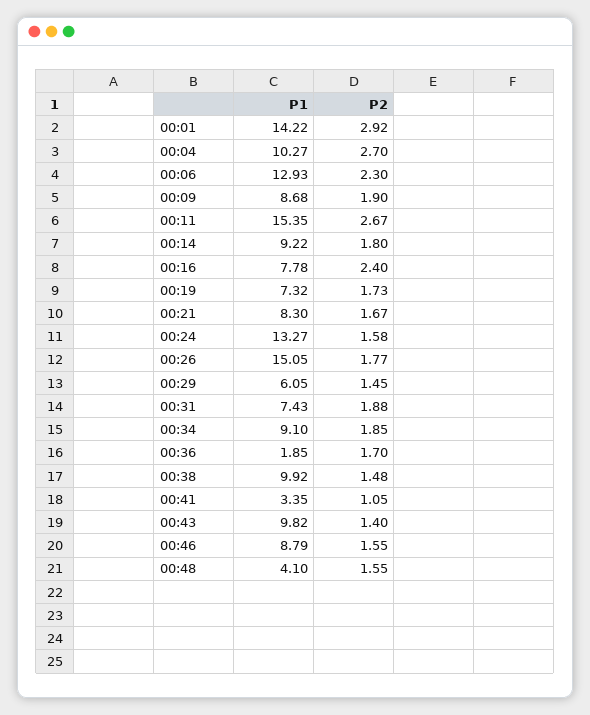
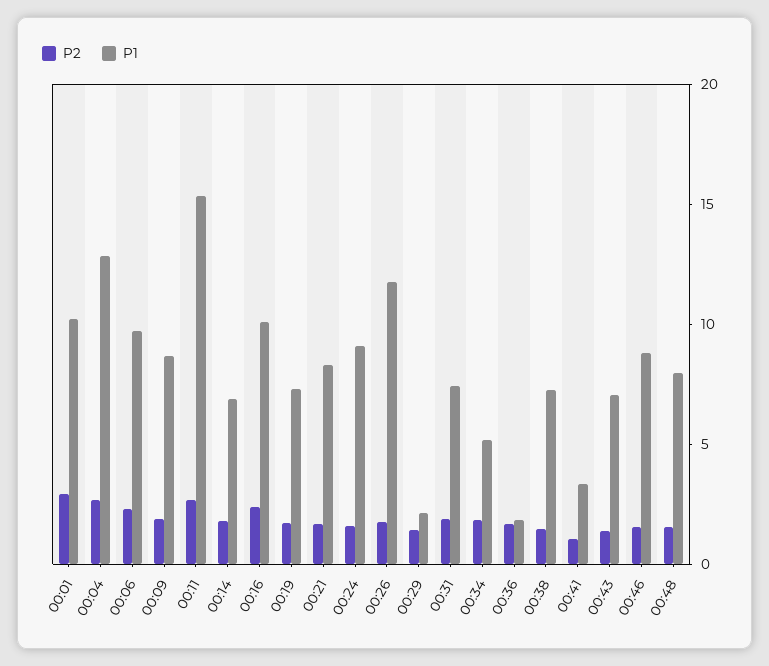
P1, 00:01: 14.22 -> 10
P1, 00:04: 10.27 -> 13
P1, 00:06: 12.93 -> 10
P1, 00:14: 9.22 -> 7
P1, 00:16: 7.78 -> 10
P1, 00:24: 13.27 -> 9
P1, 00:26: 15.05 -> 12
P1, 00:29: 6.05 -> 2
P1, 00:34: 9.1 -> 5
P1, 00:38: 9.92 -> 7
P1, 00:43: 9.82 -> 7
P1, 00:48: 4.1 -> 8

